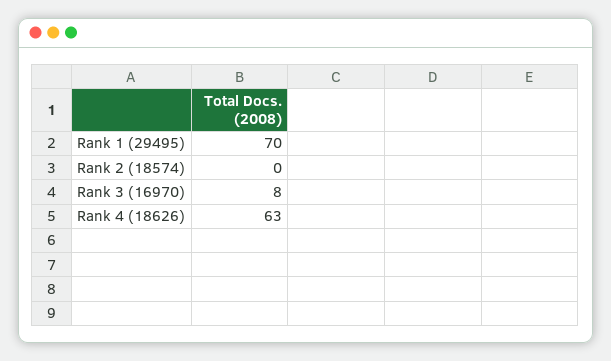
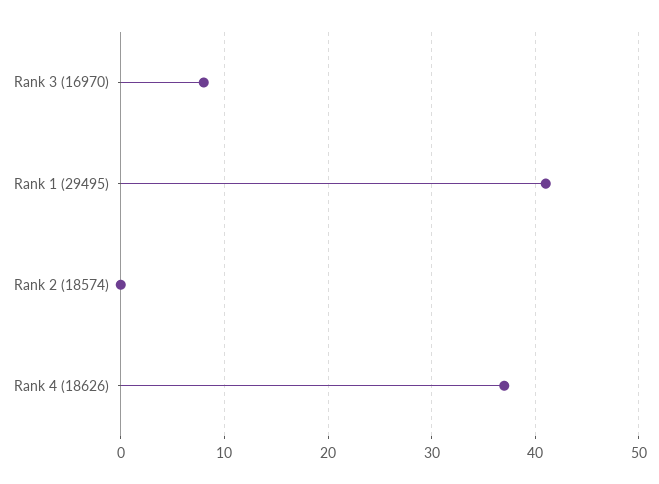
Rank 1 (29495): 70 -> 41
Rank 4 (18626): 63 -> 37

